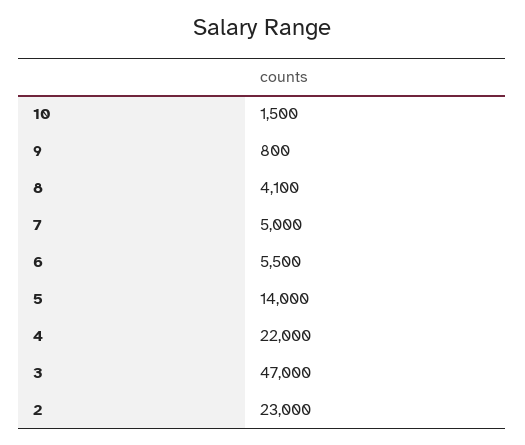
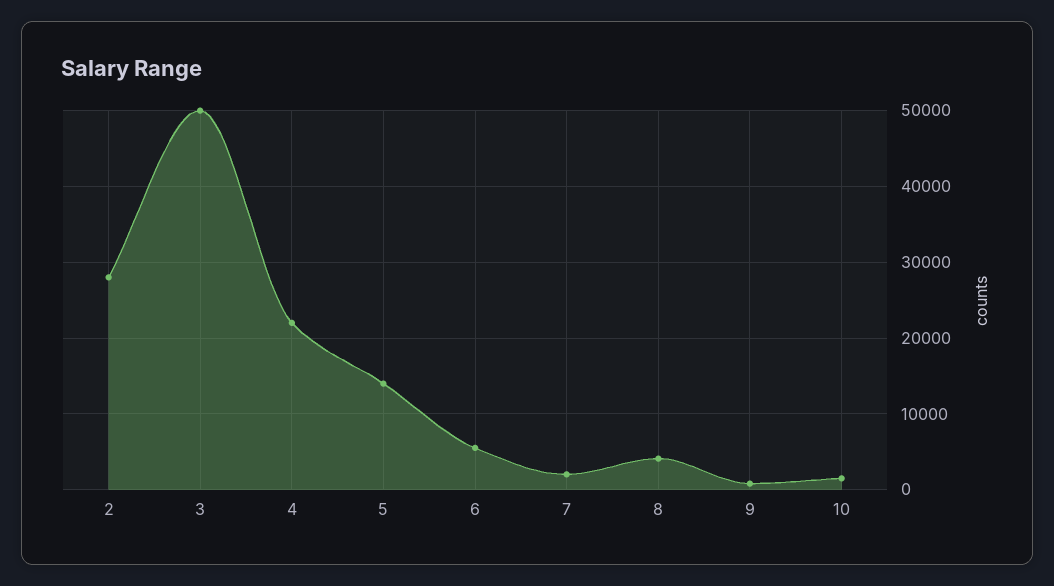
7: 5000 -> 2000
3: 47000 -> 50000
2: 23000 -> 28000

